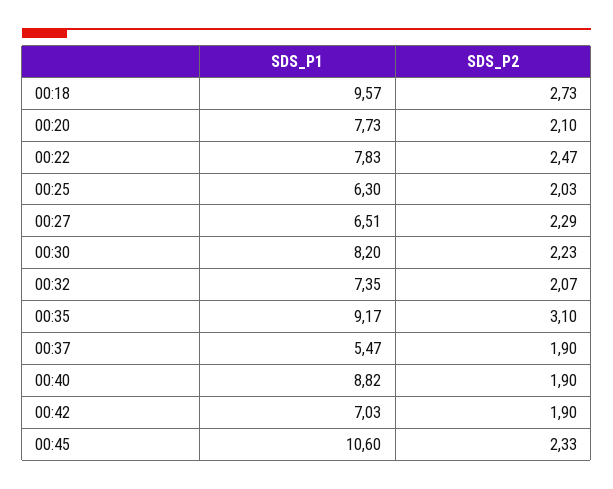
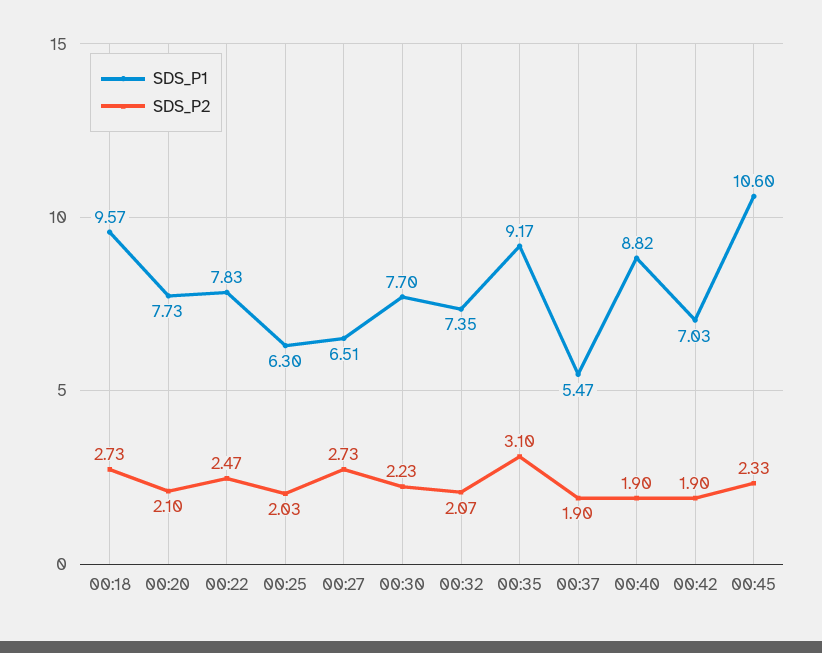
SDS_P2, 00:27: 2.29 -> 2.73
SDS_P1, 00:30: 8.2 -> 7.7

